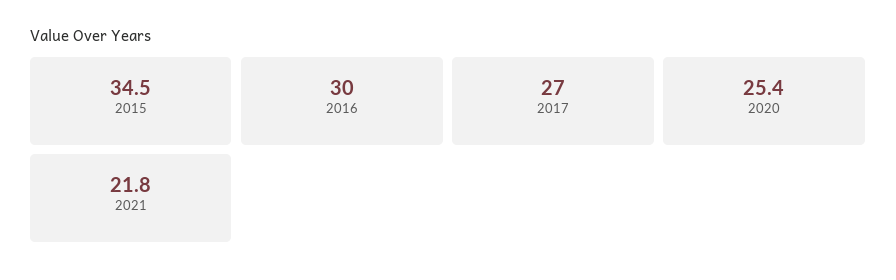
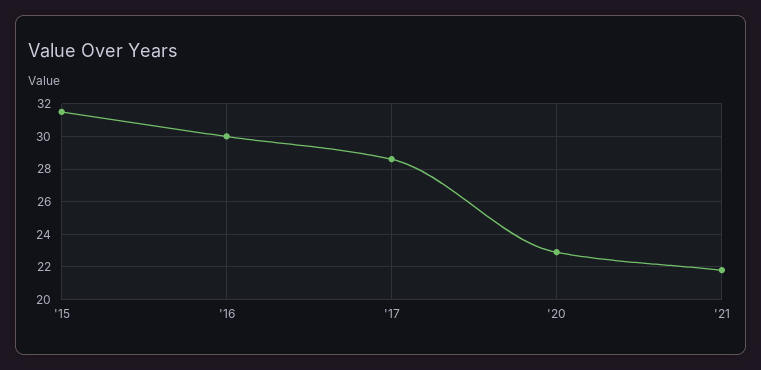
2015: 34.5 -> 31.5
2017: 27 -> 28.5
2020: 25.4 -> 23

